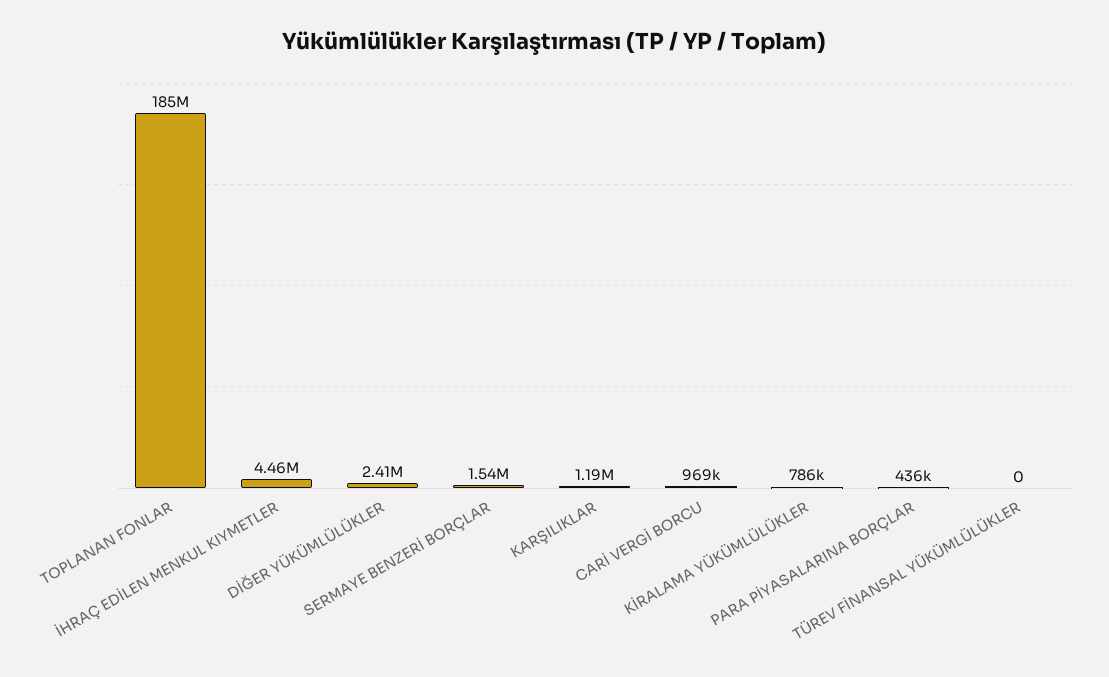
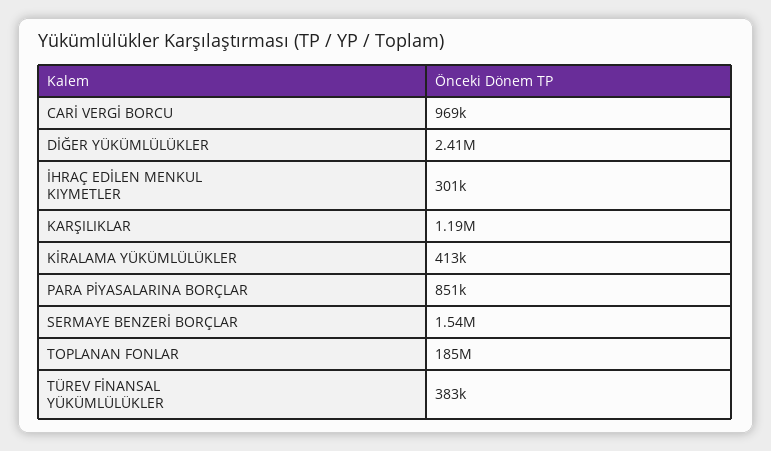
İHRAÇ EDİLEN MENKUL KIYMETLER: 4460000 -> 301000
KİRALAMA YÜKÜMLÜLÜKLER: 786000 -> 413000
PARA PİYASALARINA BORÇLAR: 436000 -> 851000
TÜREV FİNANSAL YÜKÜMLÜLÜKLER: 0 -> 383000

